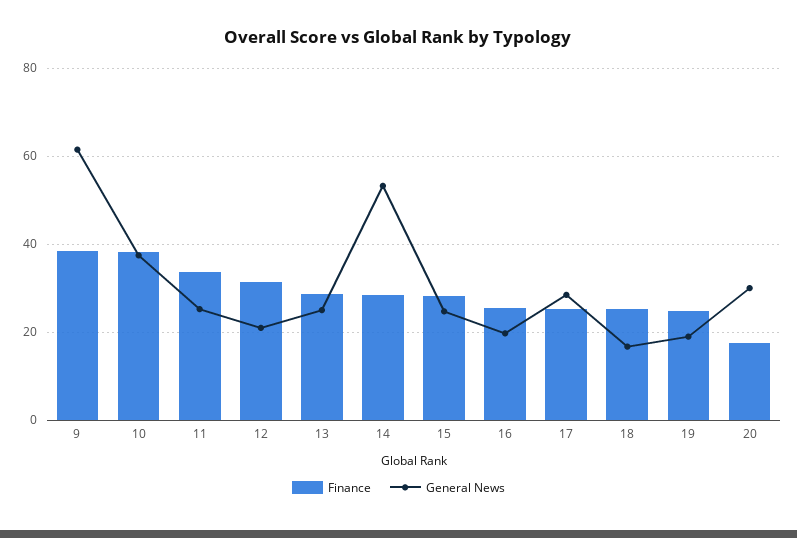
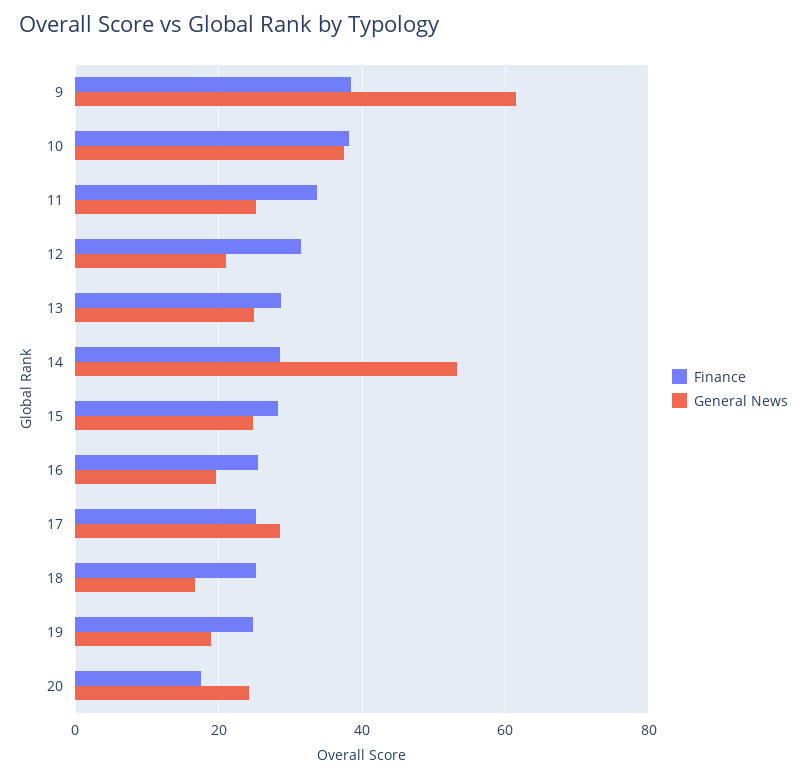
General News, 20: 30 -> 24

